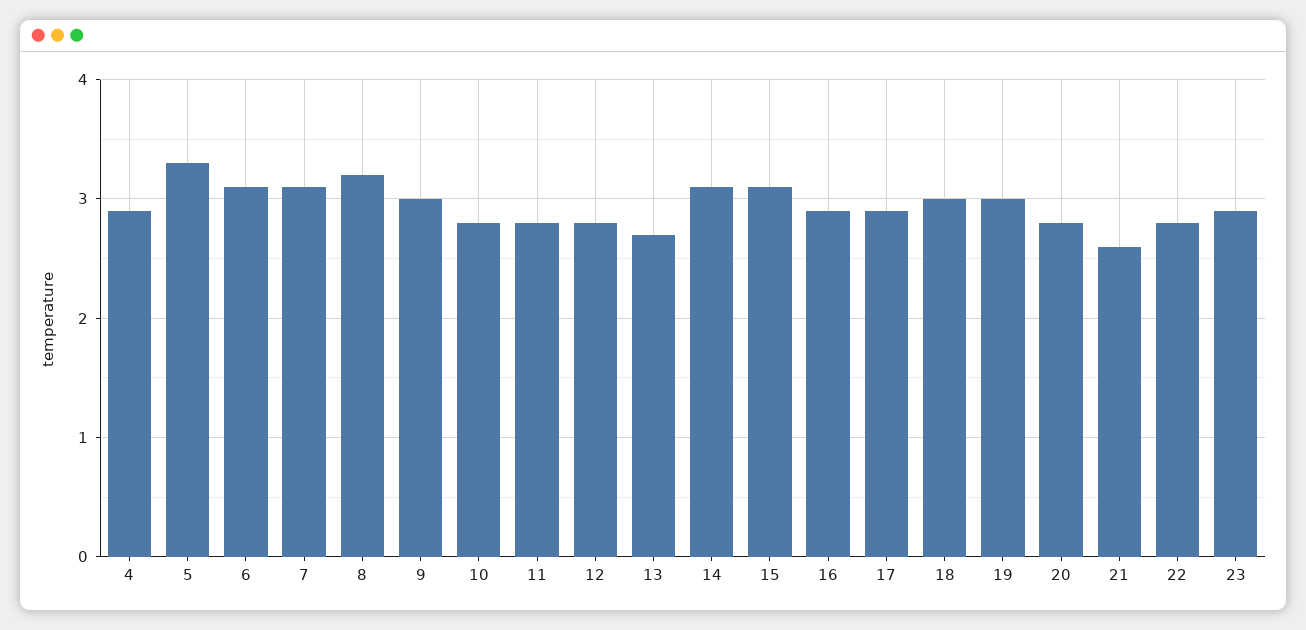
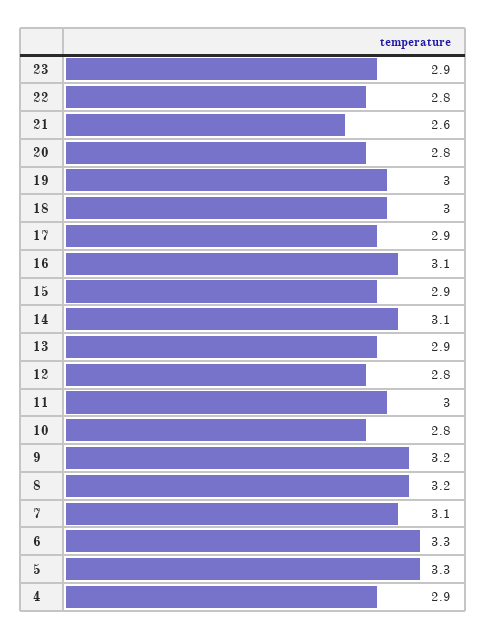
6: 3.1 -> 3.3
9: 3 -> 3.2
11: 2.8 -> 3
13: 2.7 -> 2.9
15: 3.1 -> 2.9
16: 2.9 -> 3.1

